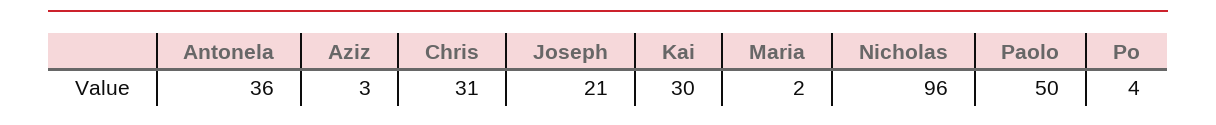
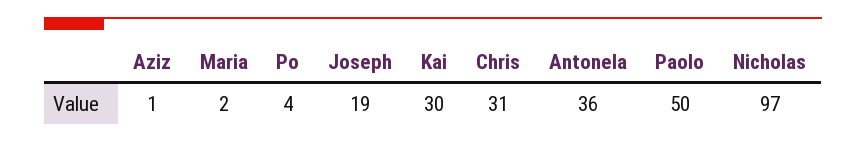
Aziz: 3 -> 1
Joseph: 21 -> 19
Nicholas: 96 -> 97

